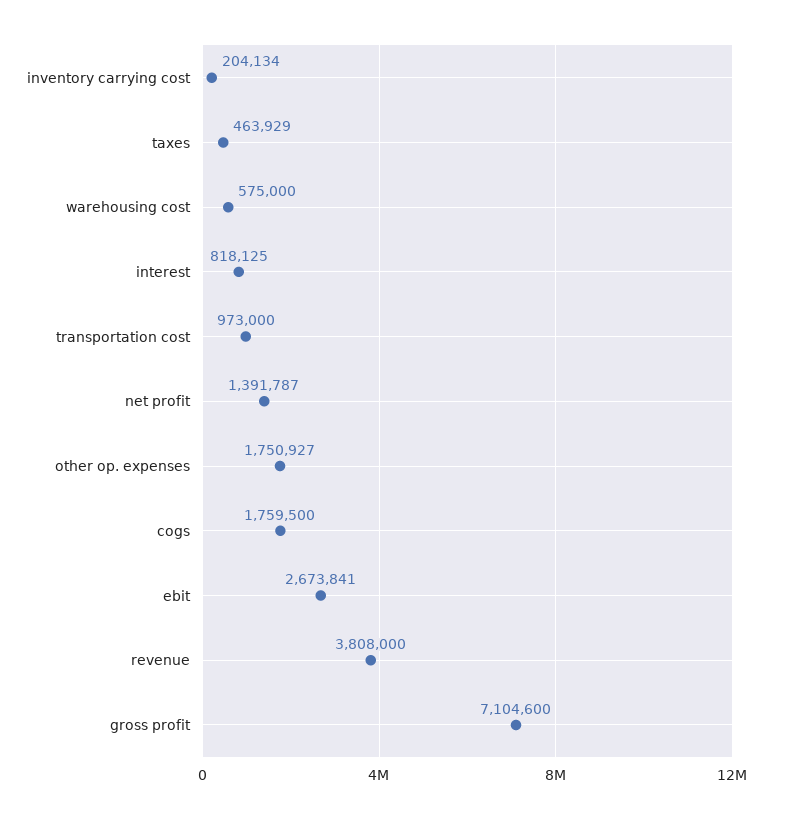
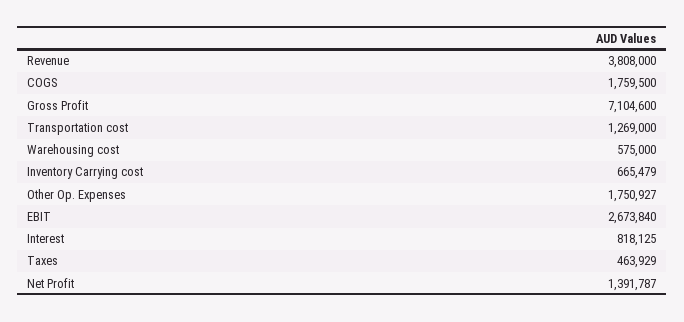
inventory carrying cost: 204134 -> 665479
transportation cost: 973000 -> 1269000
ebit: 2673841 -> 2673840

